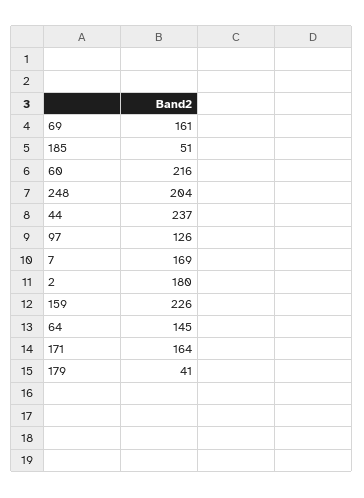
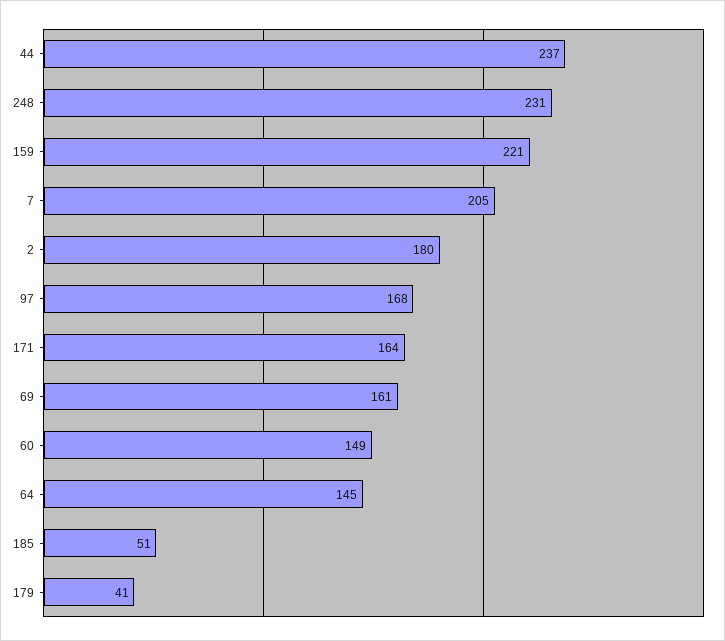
60: 216 -> 149
248: 204 -> 231
97: 126 -> 168
7: 169 -> 205
159: 226 -> 221

